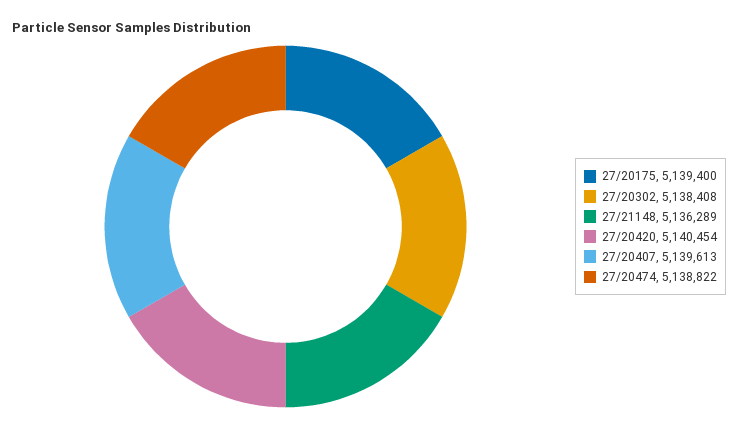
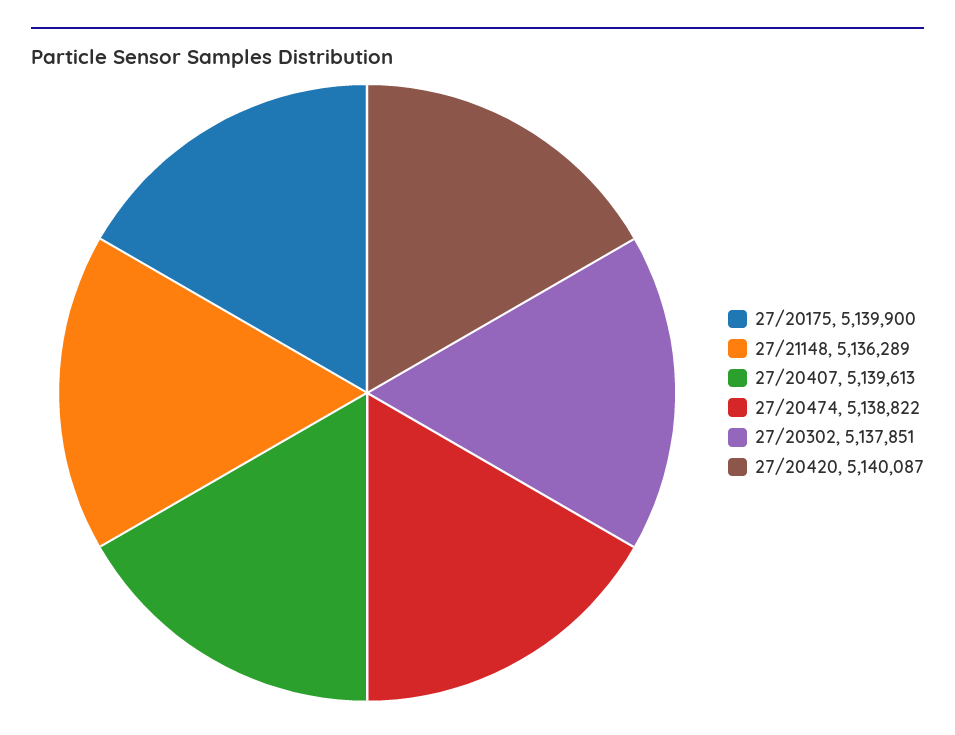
27/20175: 5139400 -> 5139900
27/20302: 5138408 -> 5137851
27/20420: 5140454 -> 5140087

